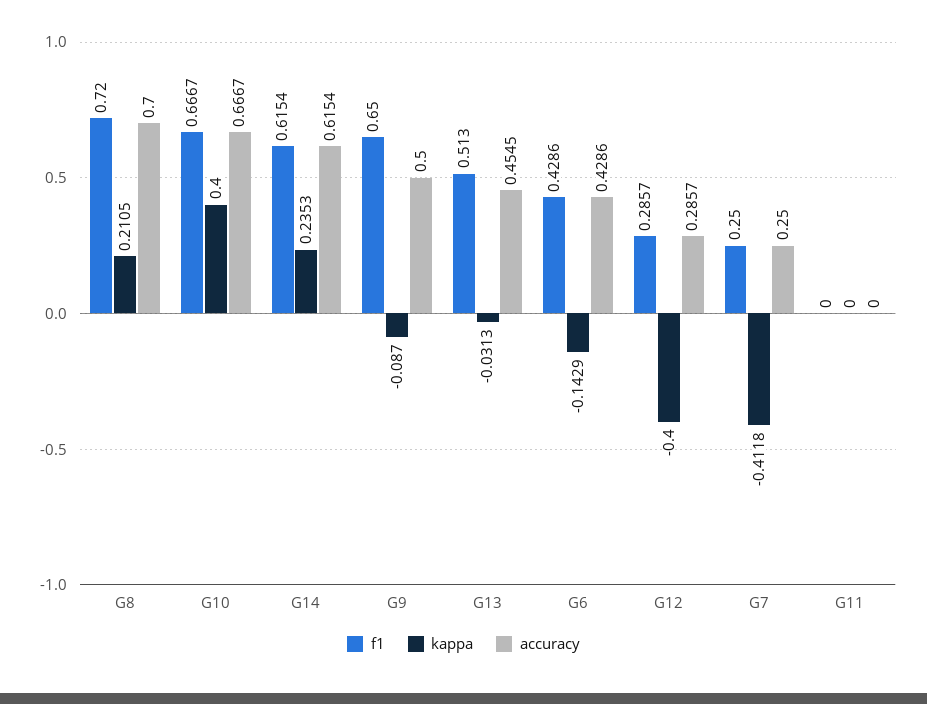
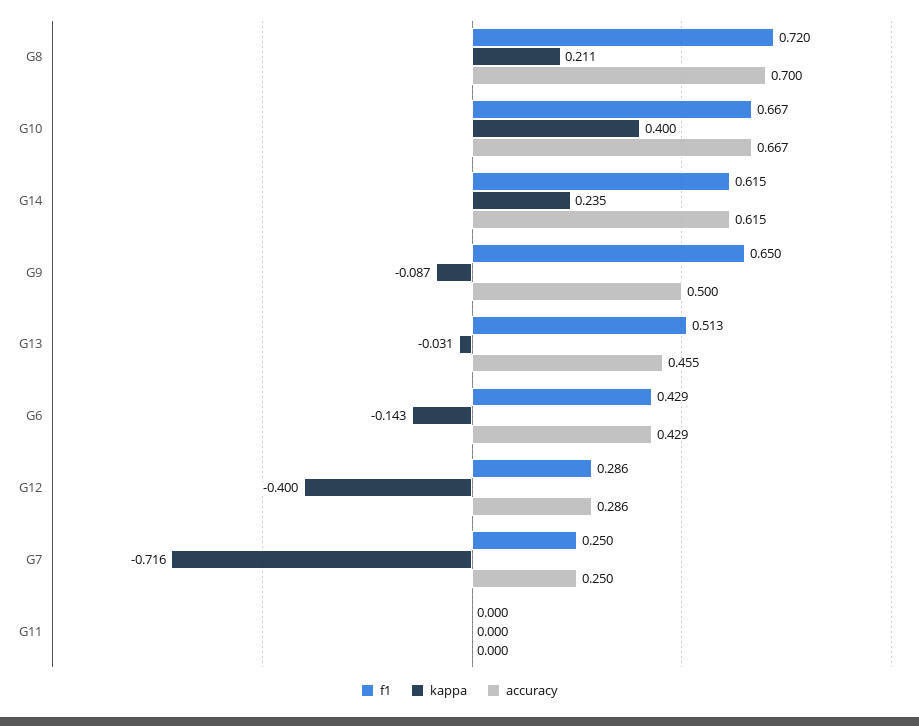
kappa, G7: -0.4118 -> -0.716

